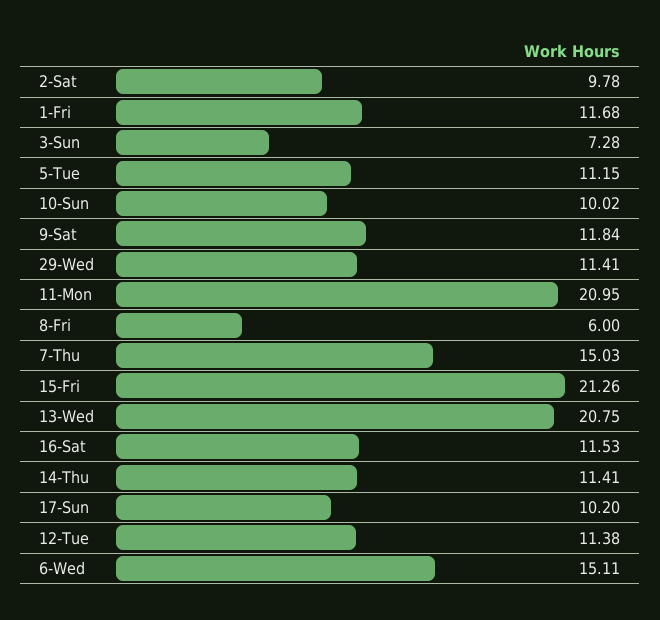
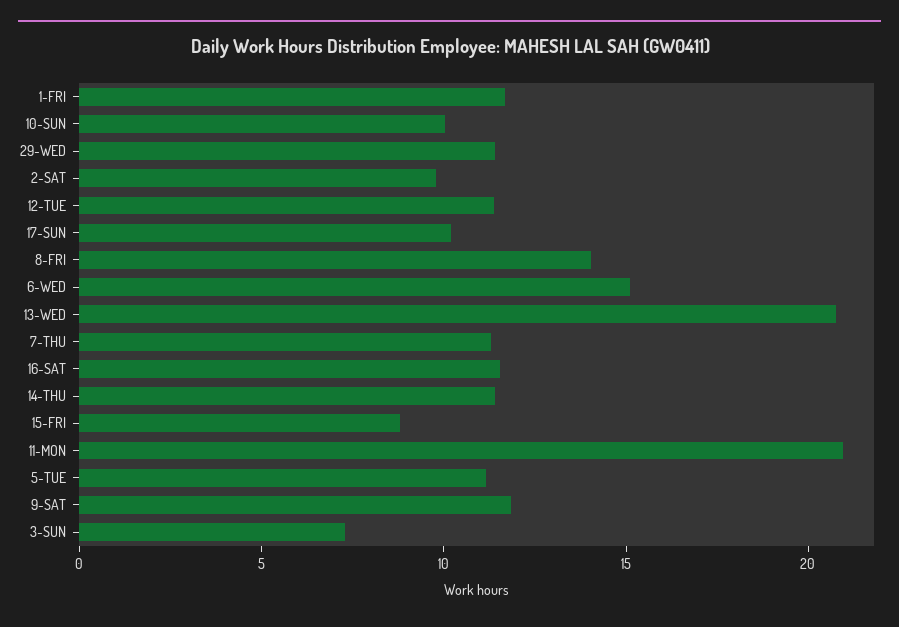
8-Fri: 6 -> 14
7-Thu: 15.03 -> 11
15-Fri: 21.26 -> 9

